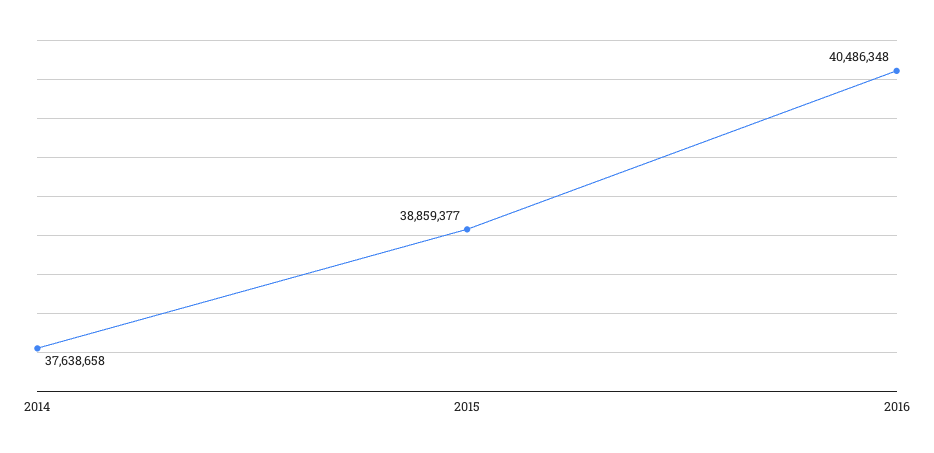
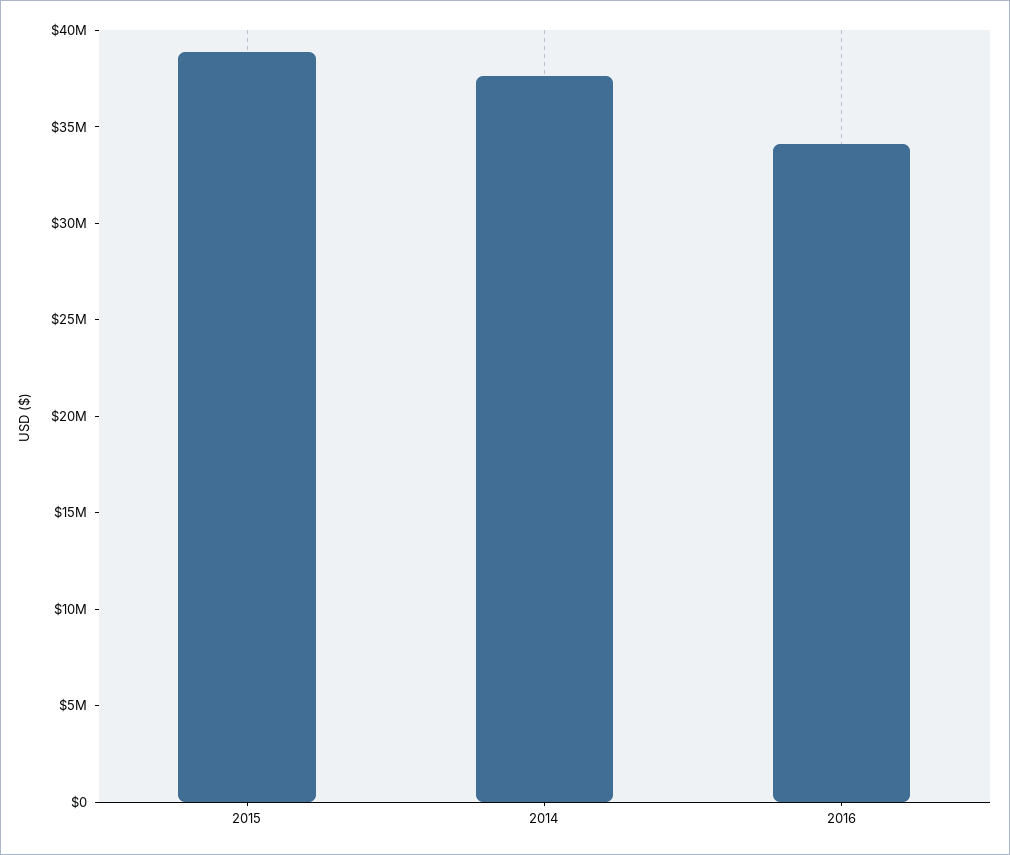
2016: 40486348 -> 34000000

